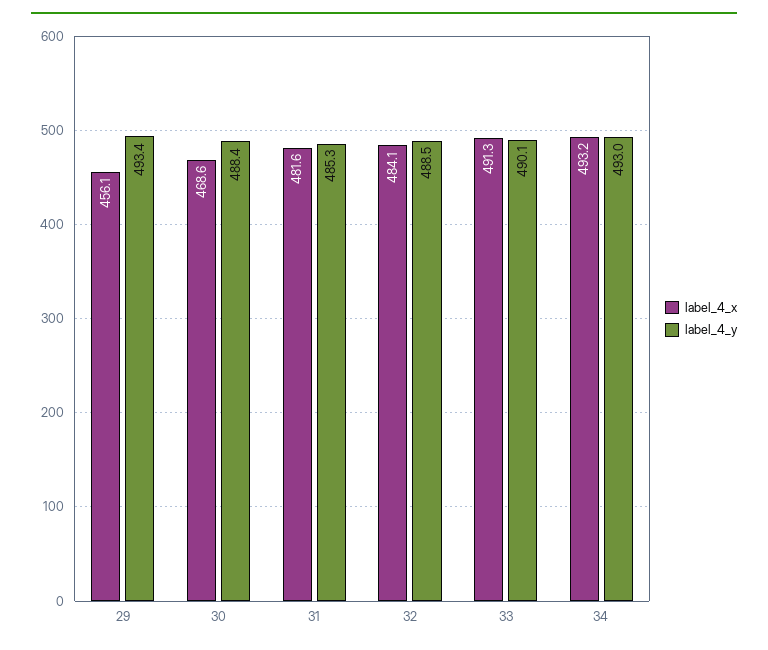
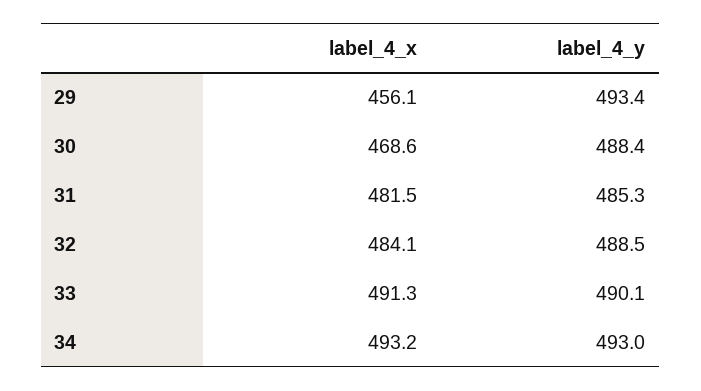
label_4_x, 31: 481.6 -> 481.5

